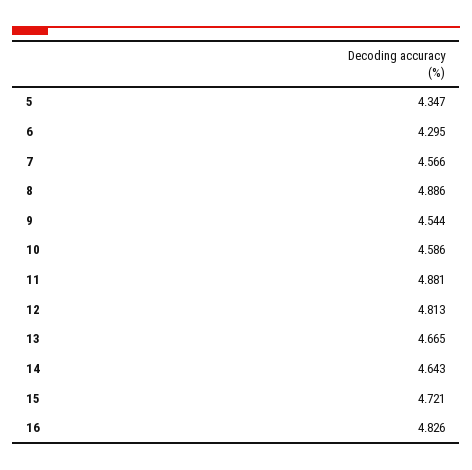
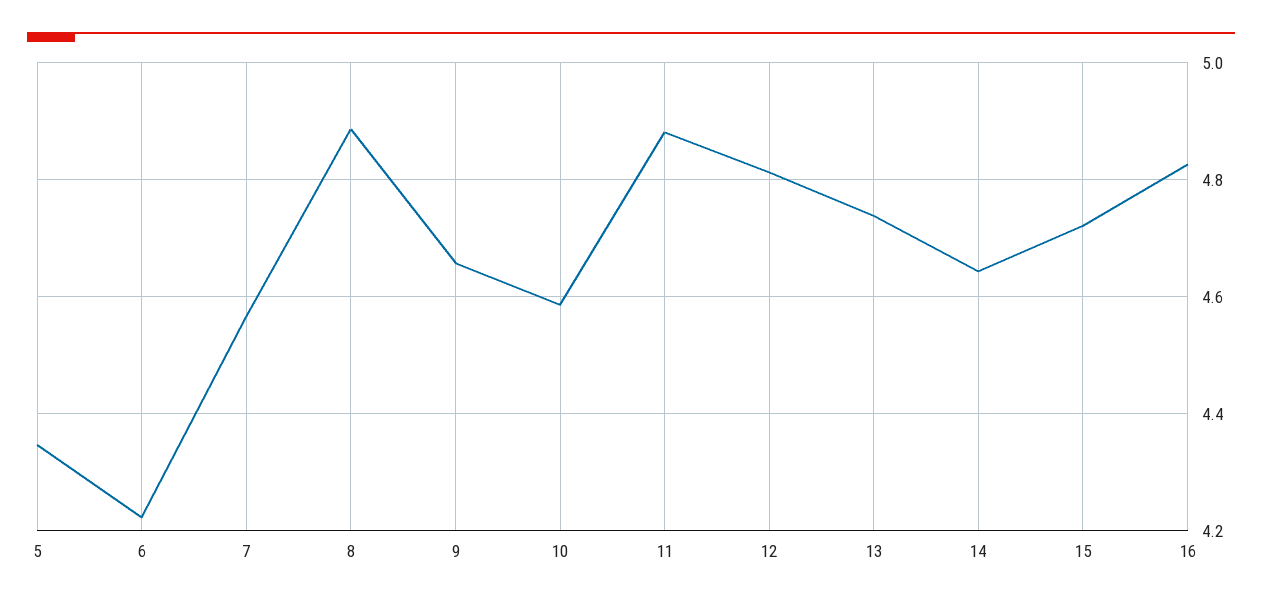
6: 4.295 -> 4.22
9: 4.544 -> 4.66
13: 4.665 -> 4.74

